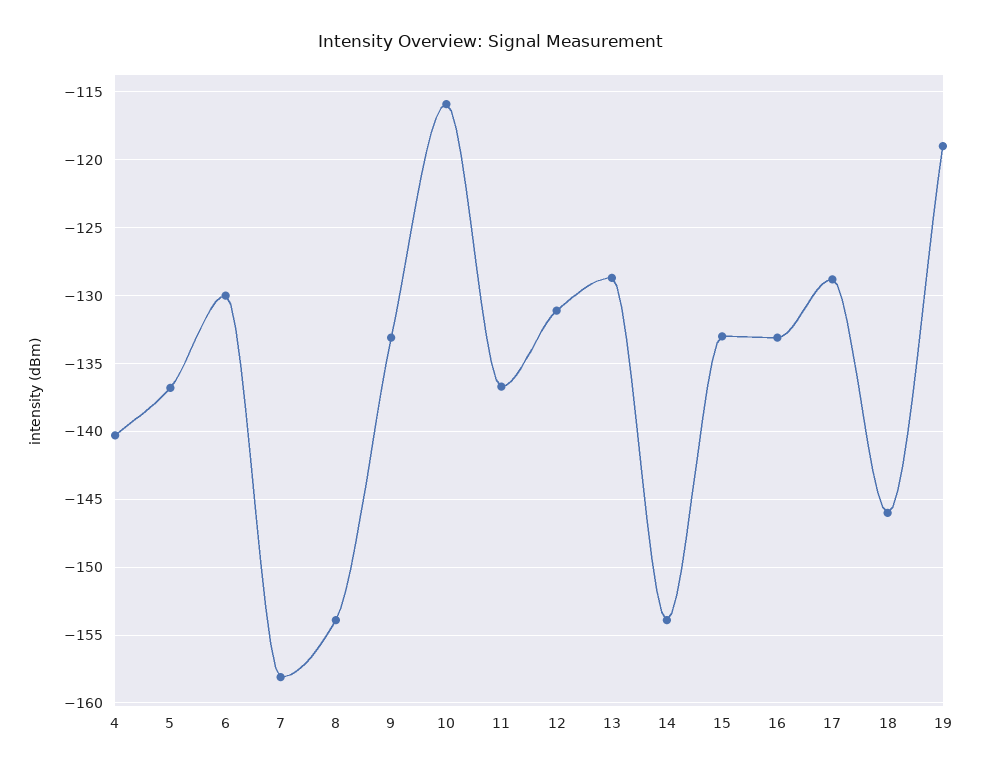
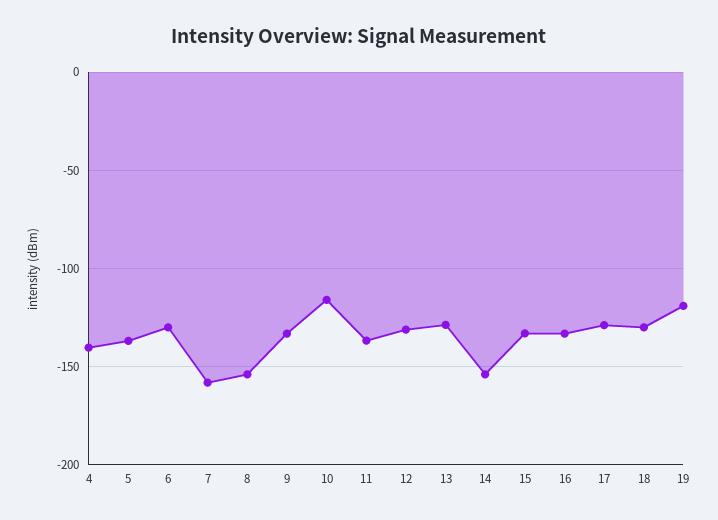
18: -146 -> -130

